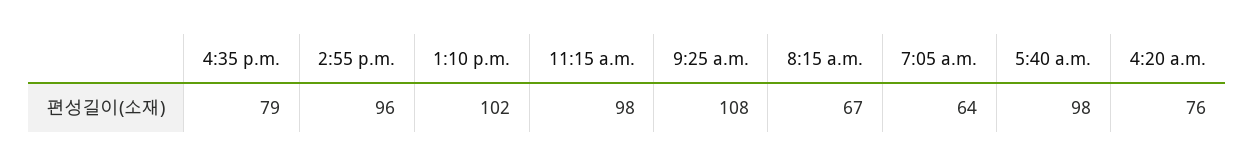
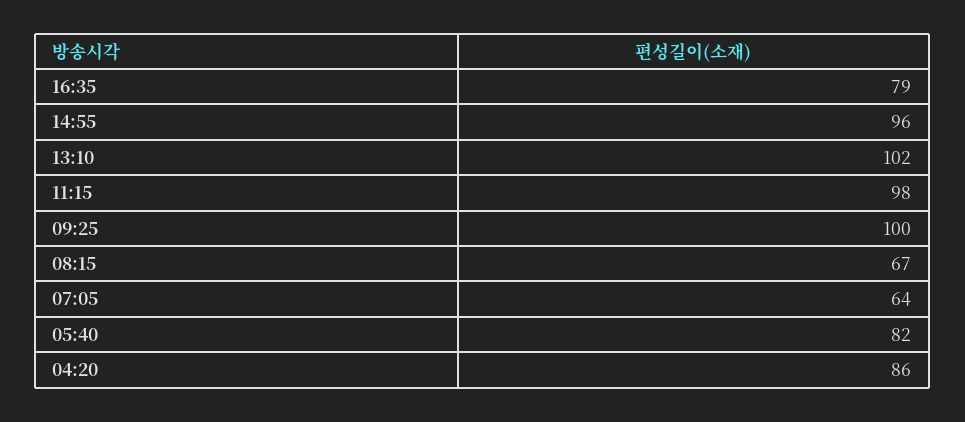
9:25 a.m.: 108 -> 100
5:40 a.m.: 98 -> 82
4:20 a.m.: 76 -> 86

